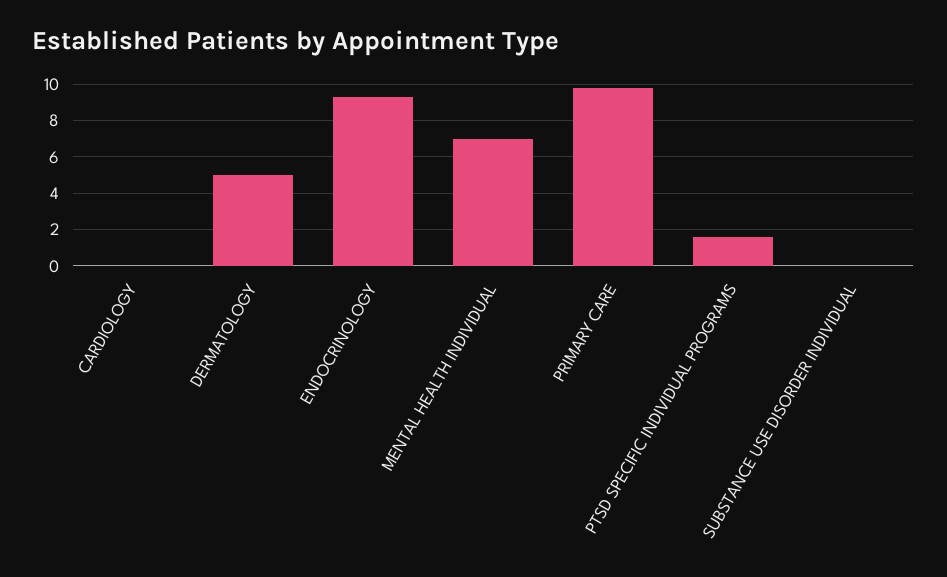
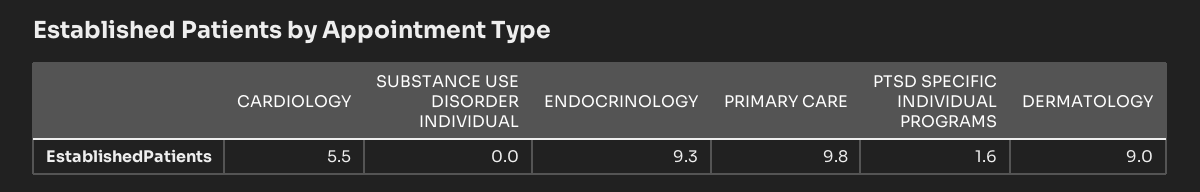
CARDIOLOGY: 0 -> 5.5
DERMATOLOGY: 5 -> 9
MENTAL HEALTH INDIVIDUAL: 7 -> none

